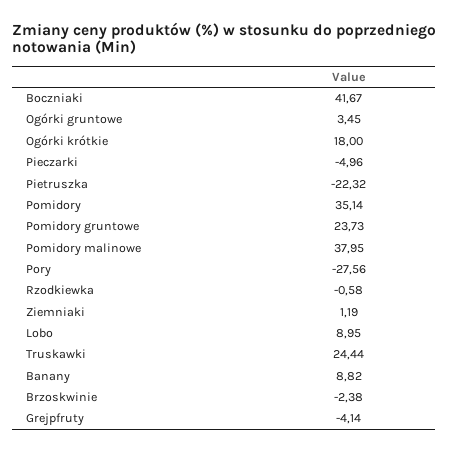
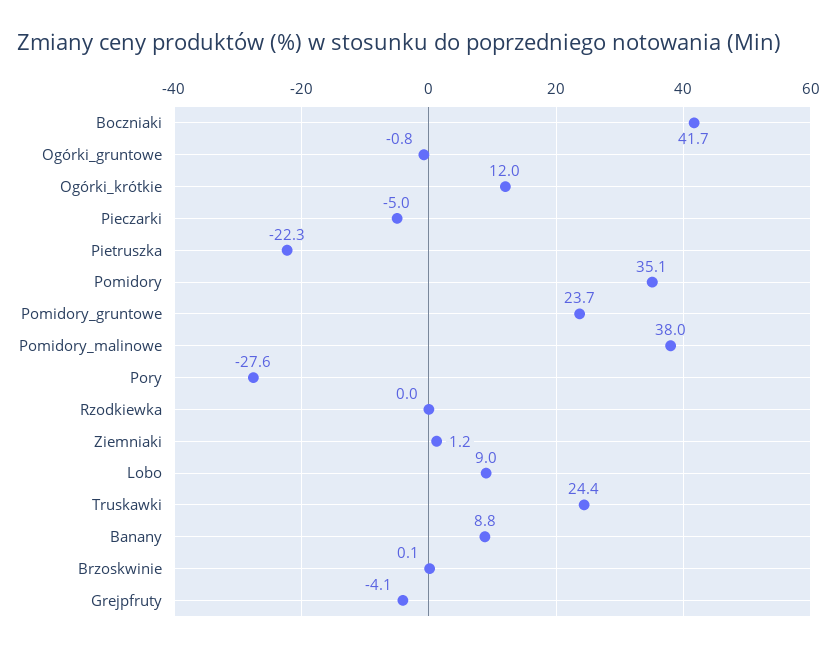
Ogórki gruntowe: 3.45 -> -0.8
Ogórki krótkie: 18 -> 12
Rzodkiewka: -0.58 -> 0
Brzoskwinie: -2.38 -> 0.1

